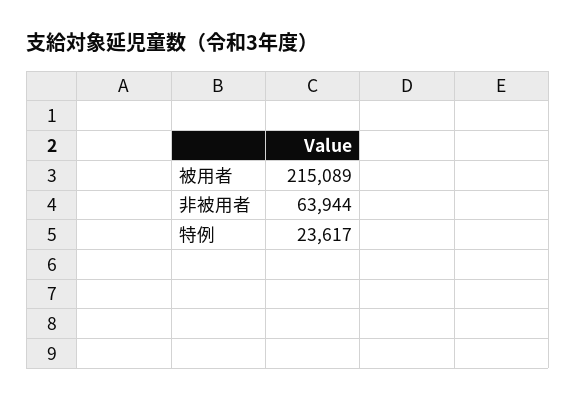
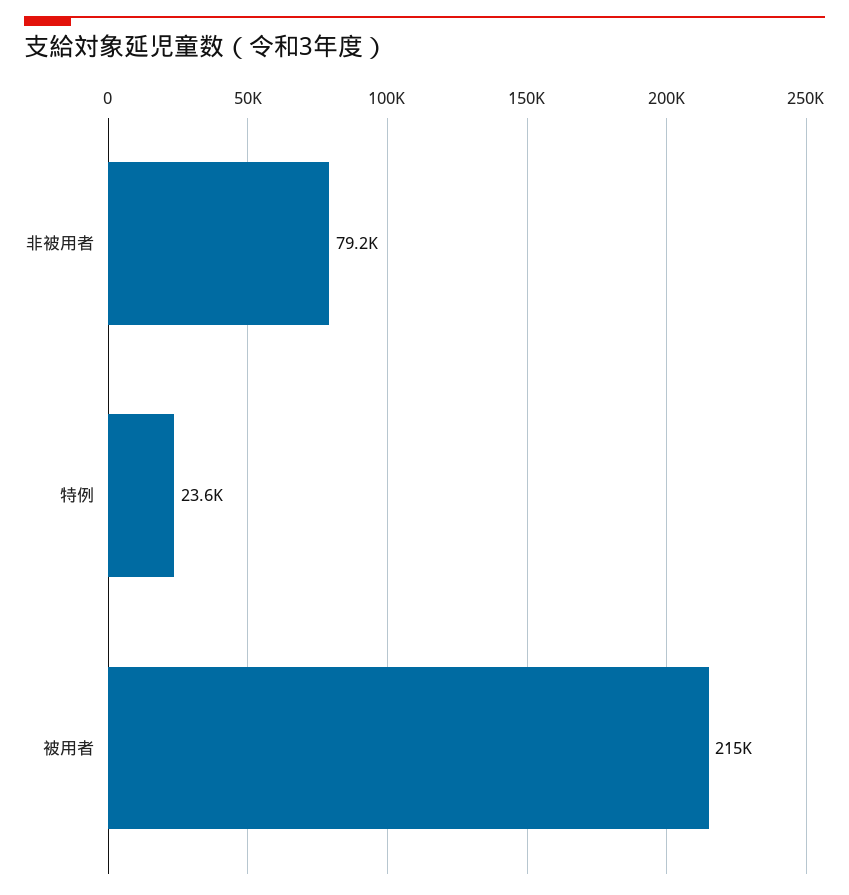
非被用者: 63944 -> 79200

